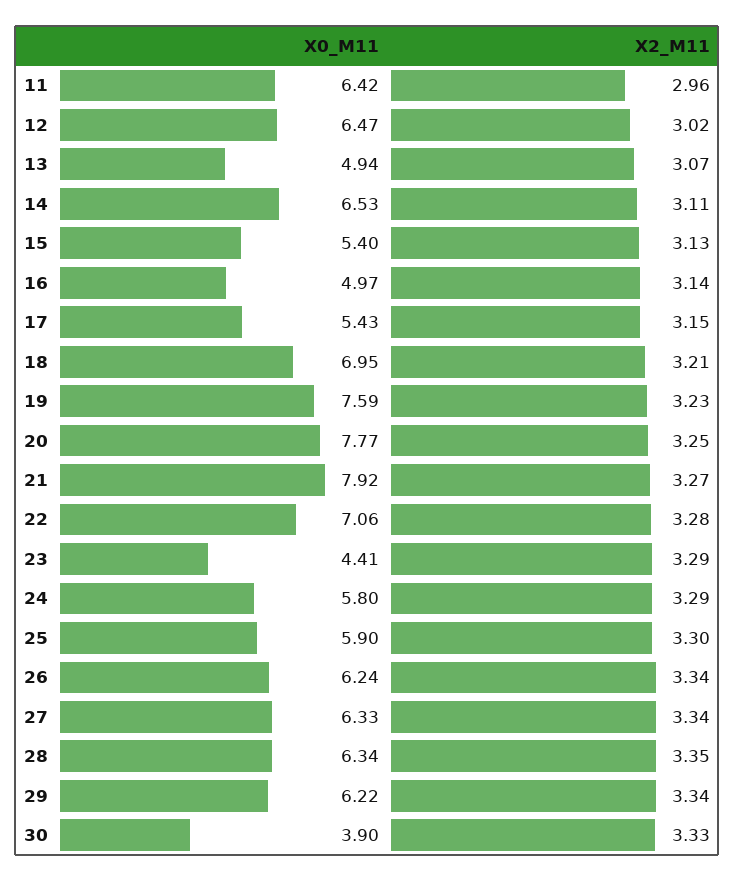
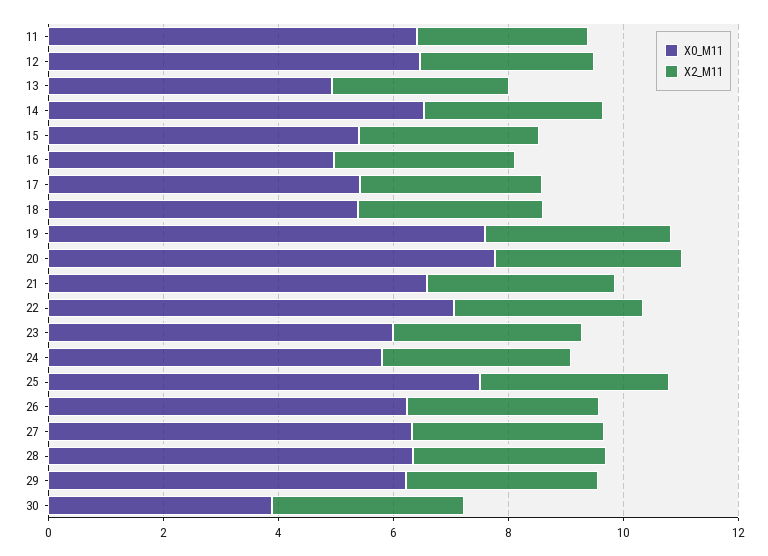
X0_M11, 18: 6.95 -> 5.5
X0_M11, 21: 7.92 -> 6.5
X0_M11, 23: 4.41 -> 6
X0_M11, 25: 5.9 -> 7.5

